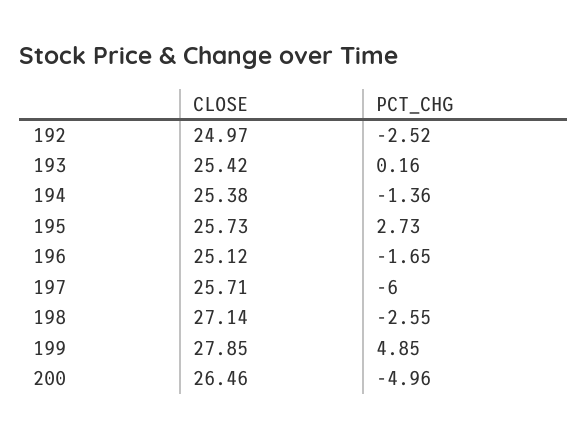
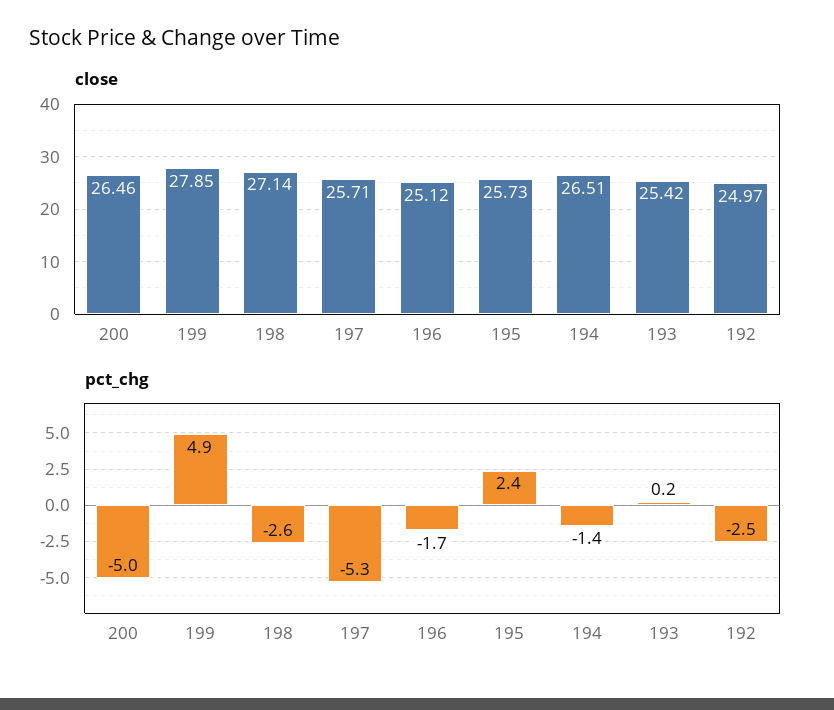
CLOSE, 194: 25.38 -> 26.51
PCT_CHG, 195: 2.73 -> 2.4
PCT_CHG, 197: -6 -> -5.3

